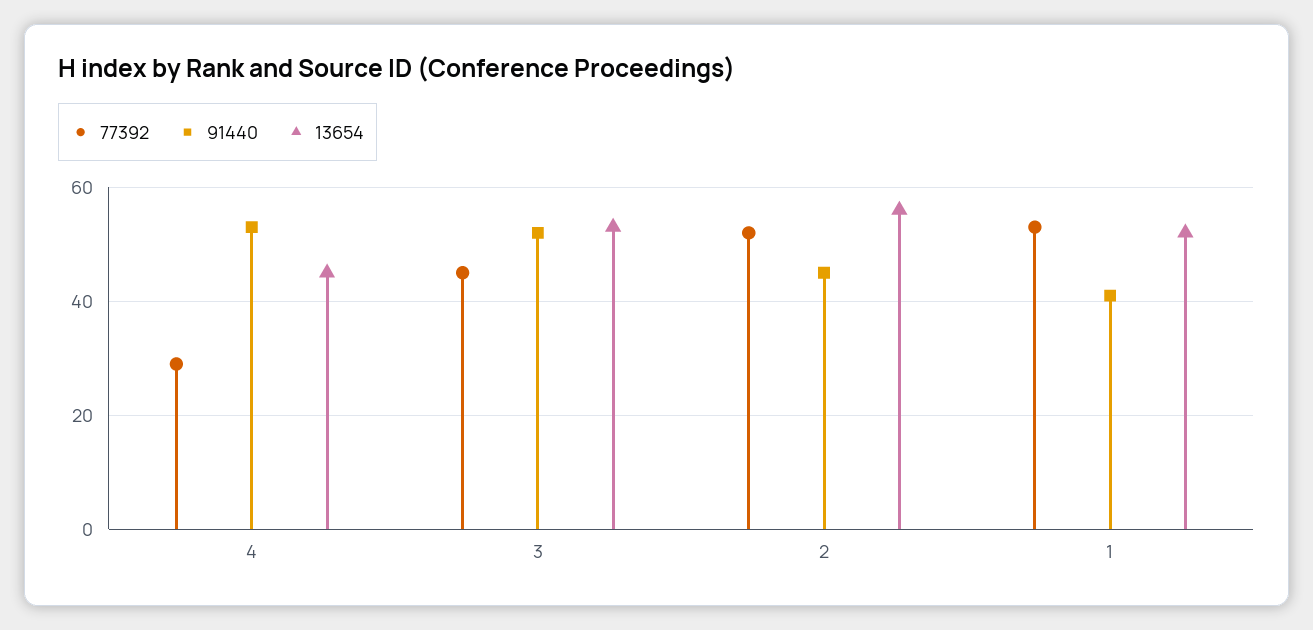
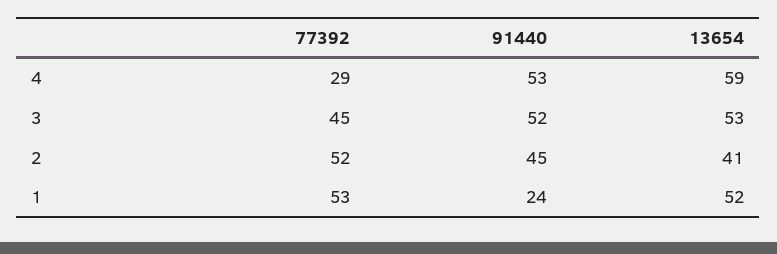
13654, 4: 45 -> 59
13654, 2: 55 -> 41
91440, 1: 40 -> 24

